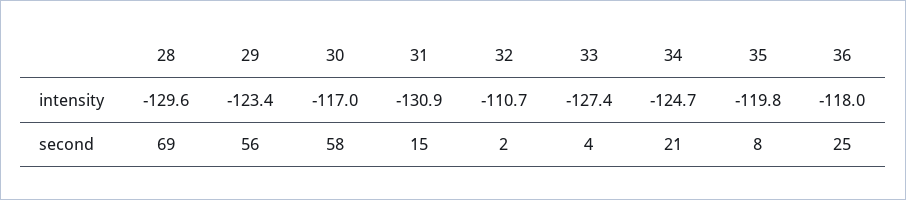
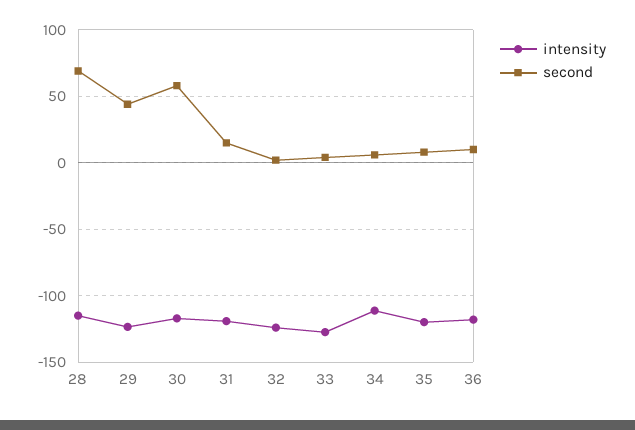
intensity, 28: -129.6 -> -115
intensity, 31: -130.9 -> -120
intensity, 32: -110.7 -> -125
intensity, 34: -124.7 -> -110
second, 29: 56 -> 45
second, 34: 21 -> 5
second, 36: 25 -> 10

